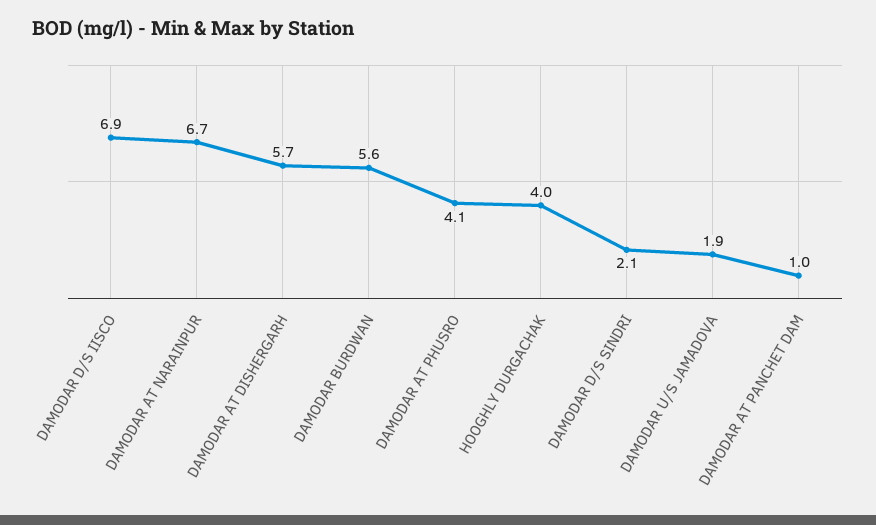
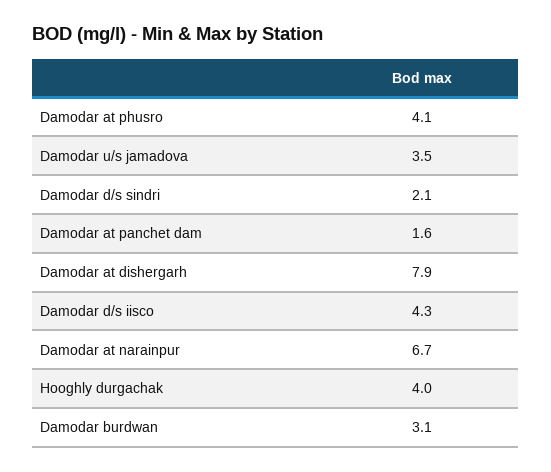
DAMODAR D/S IISCO: 6.9 -> 4.3
DAMODAR AT DISHERGARH: 5.7 -> 7.9
DAMODAR BURDWAN: 5.6 -> 3.1
DAMODAR U/S JAMADOVA: 1.9 -> 3.5
DAMODAR AT PANCHET DAM: 1 -> 1.6

